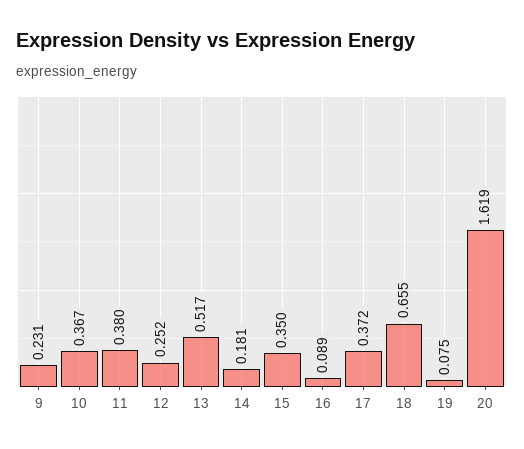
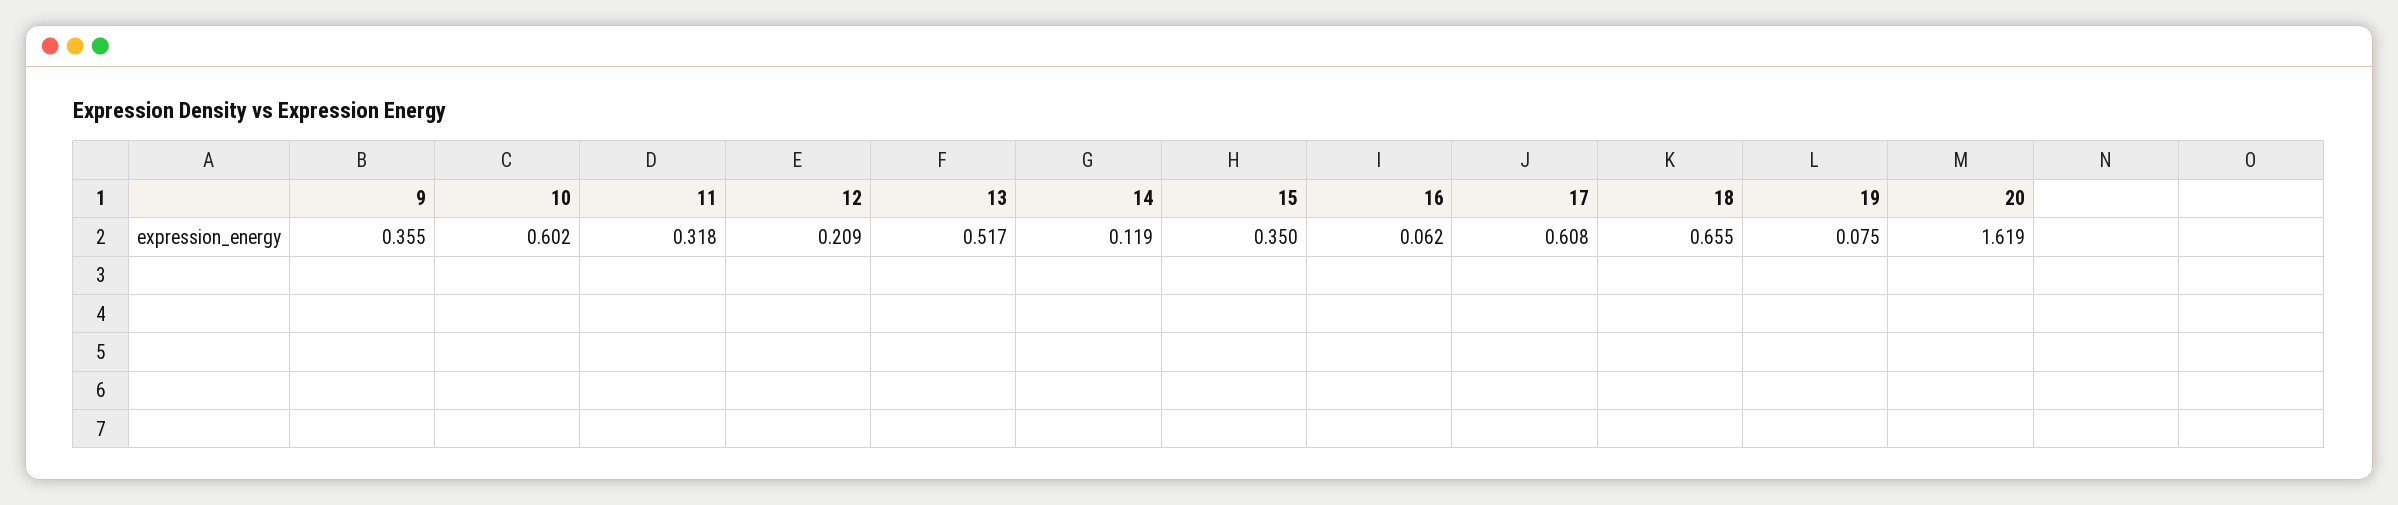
9: 0.231 -> 0.355
10: 0.367 -> 0.602
11: 0.38 -> 0.318
12: 0.252 -> 0.209
14: 0.181 -> 0.119
16: 0.089 -> 0.062
17: 0.372 -> 0.608

